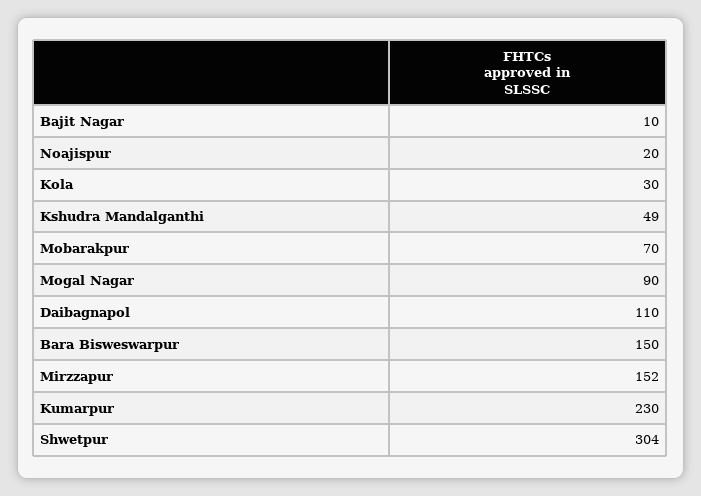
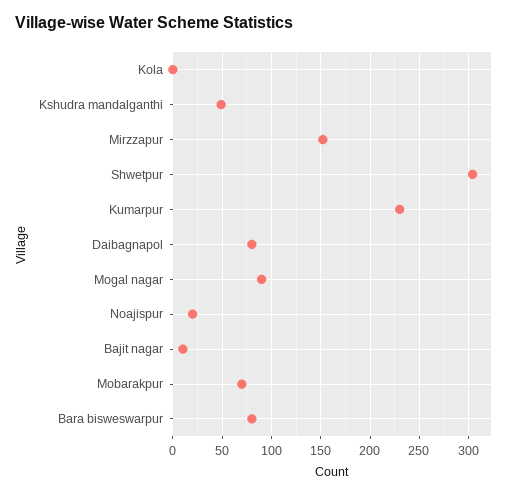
Kola: 30 -> 0
Daibagnapol: 110 -> 80
Bara Bisweswarpur: 150 -> 80

